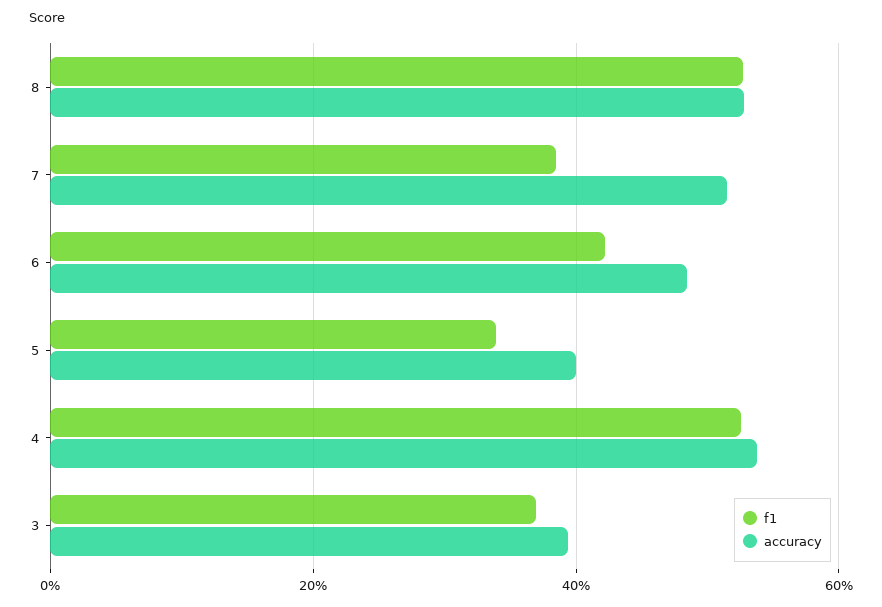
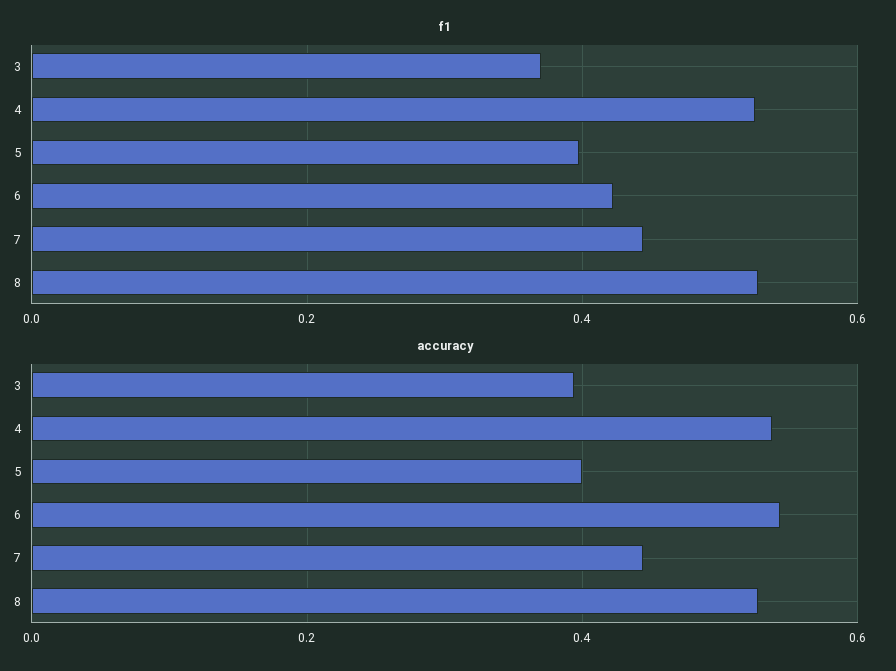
f1, 7: 0.38 -> 0.44
accuracy, 7: 0.52 -> 0.44
accuracy, 6: 0.48 -> 0.54
f1, 5: 0.34 -> 0.4

